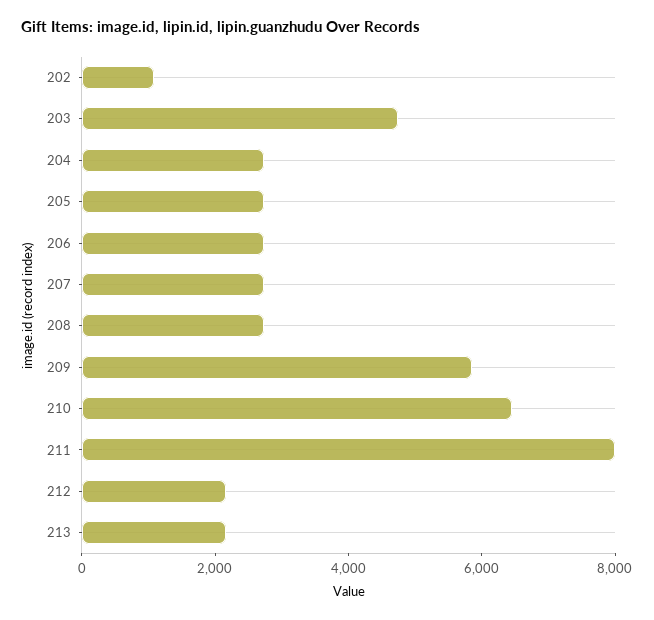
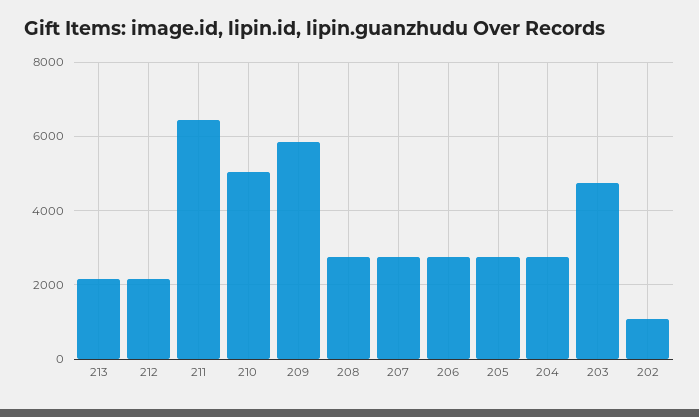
210: 6500 -> 5000
211: 8000 -> 6400

